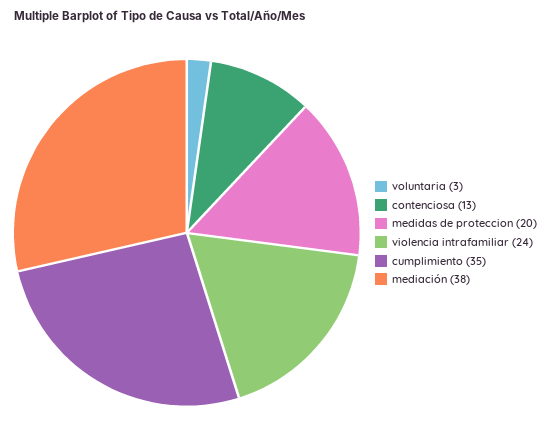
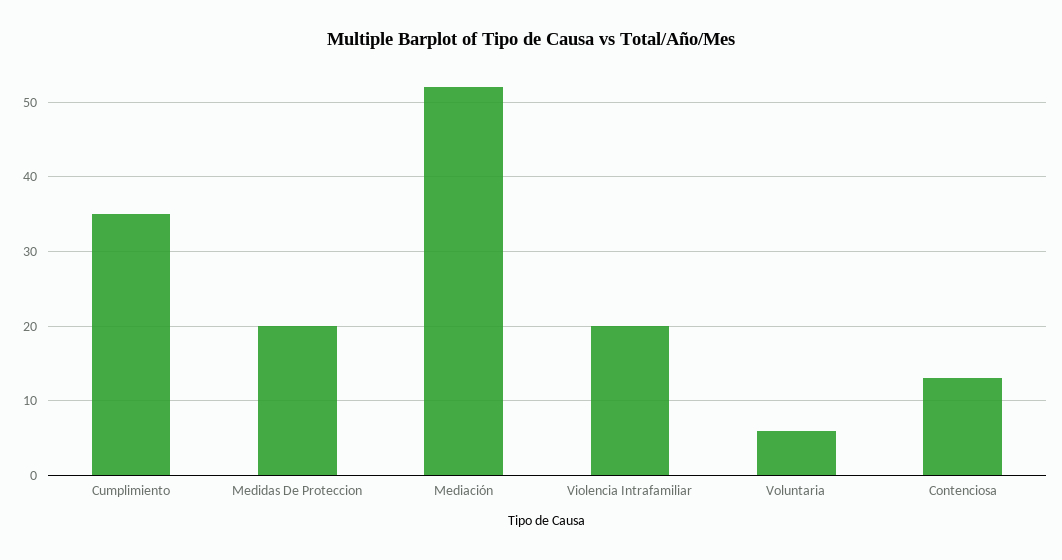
voluntaria: 3 -> 6
violencia intrafamiliar: 24 -> 20
mediación: 38 -> 52

